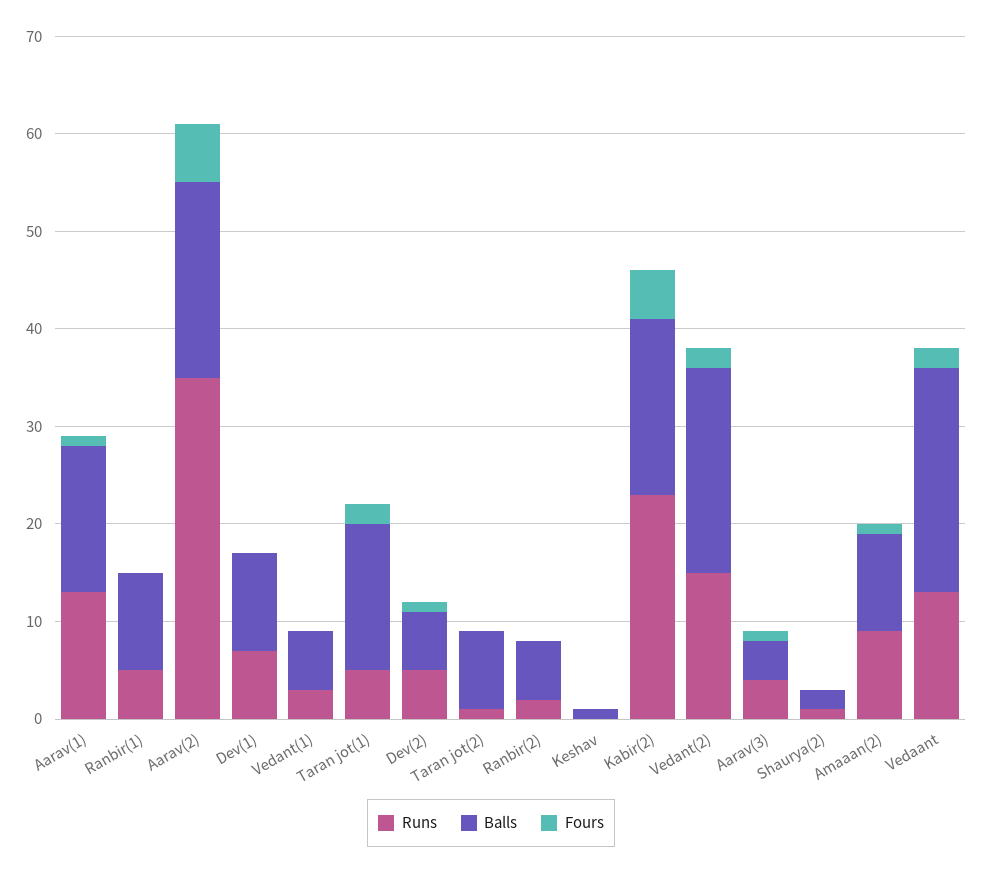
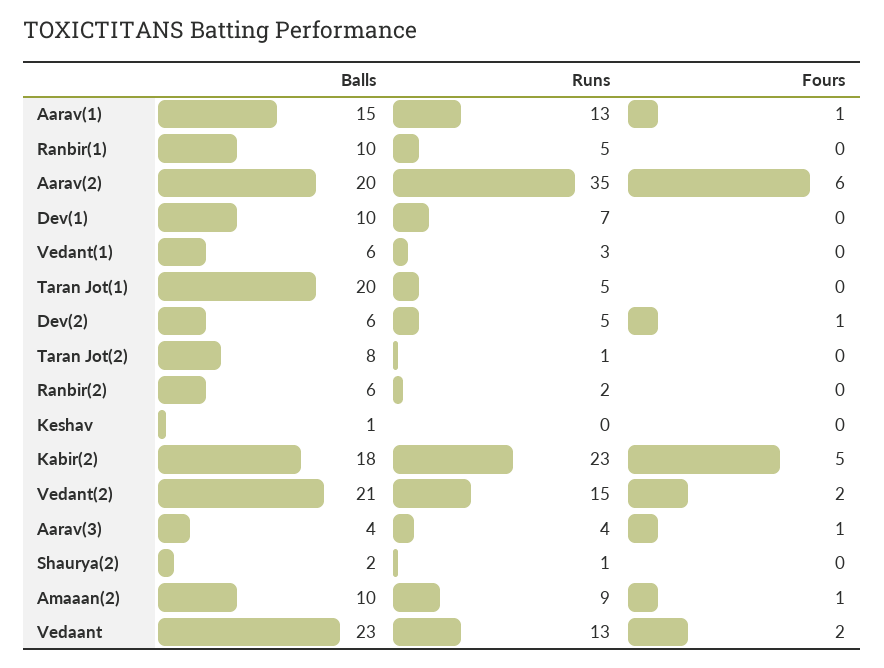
Balls, Taran jot(1): 15 -> 20
Fours, Taran jot(1): 2 -> 0

